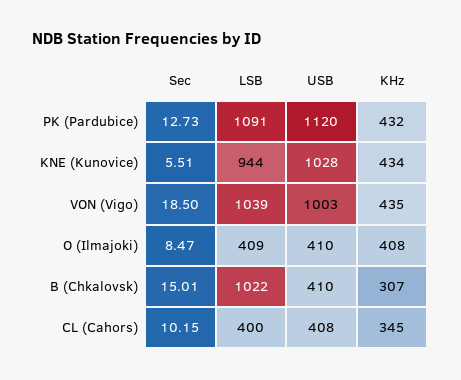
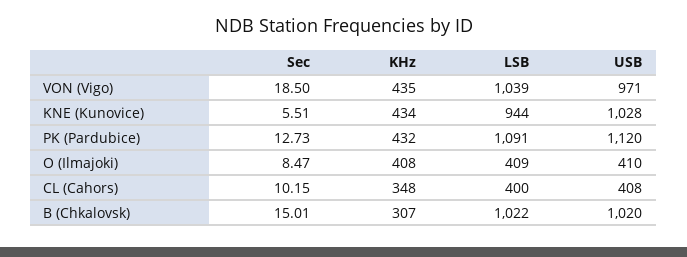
USB, VON (Vigo): 1003 -> 971
USB, B (Chkalovsk): 410 -> 1020
KHz, CL (Cahors): 345 -> 348

